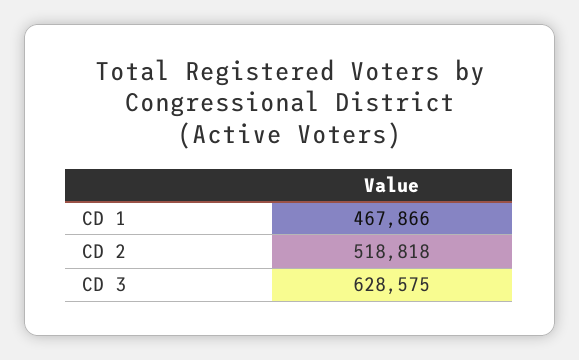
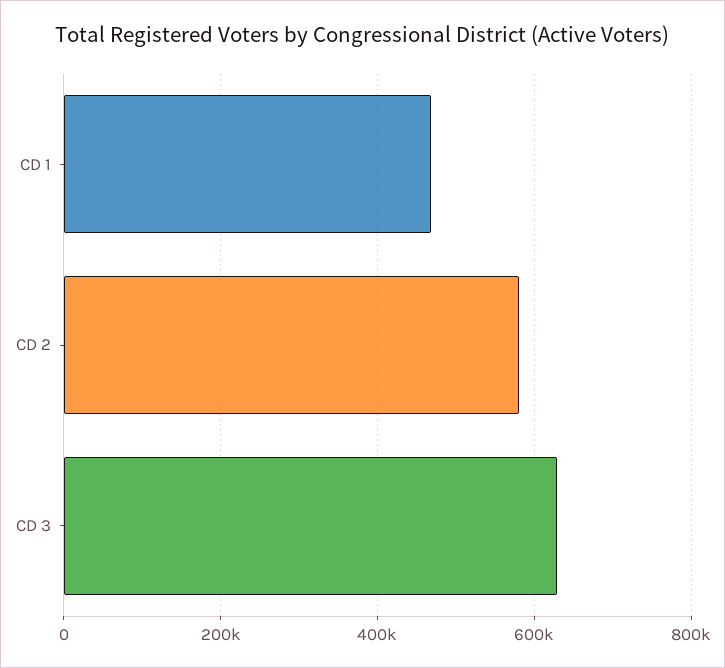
CD 2: 518818 -> 580000

